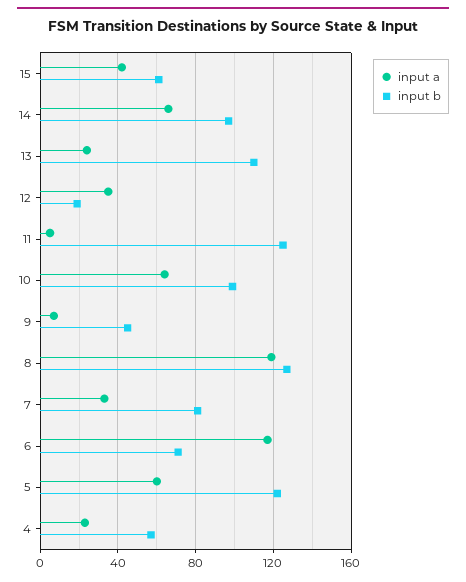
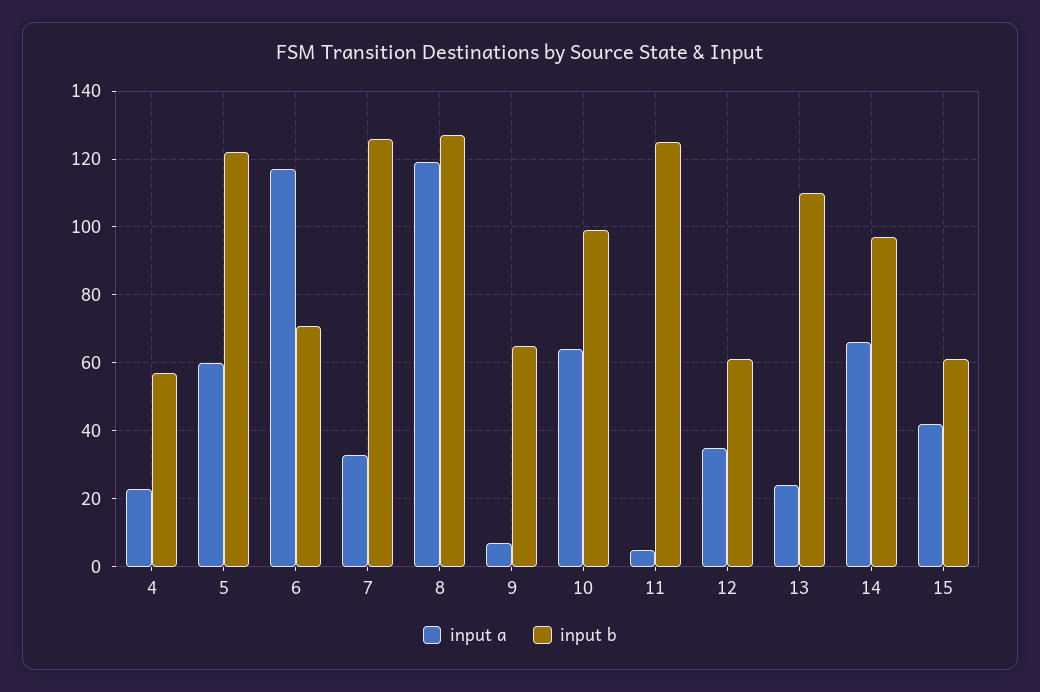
input b, 12: 20 -> 60
input b, 9: 45 -> 65
input b, 7: 80 -> 125

